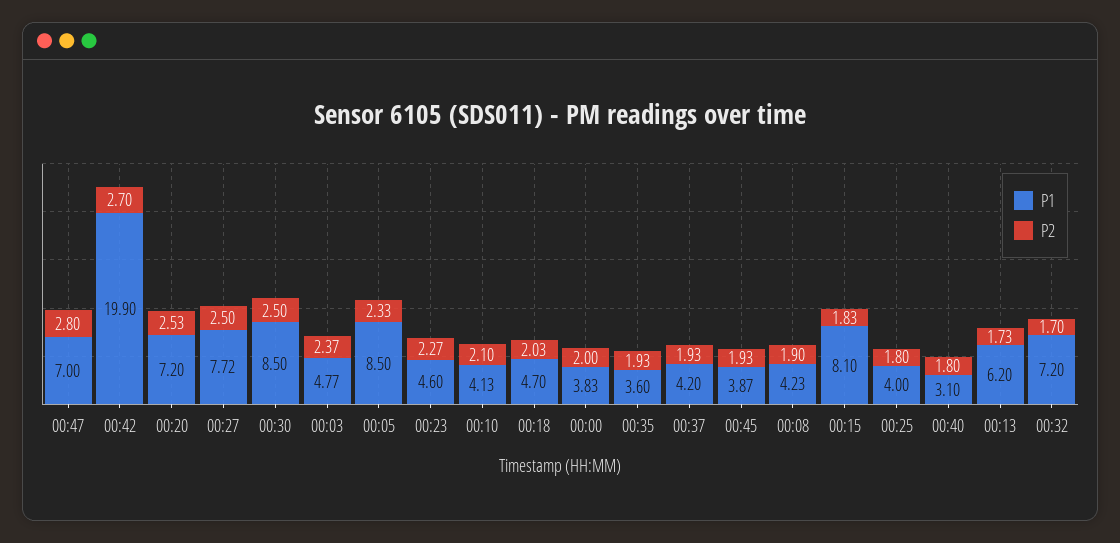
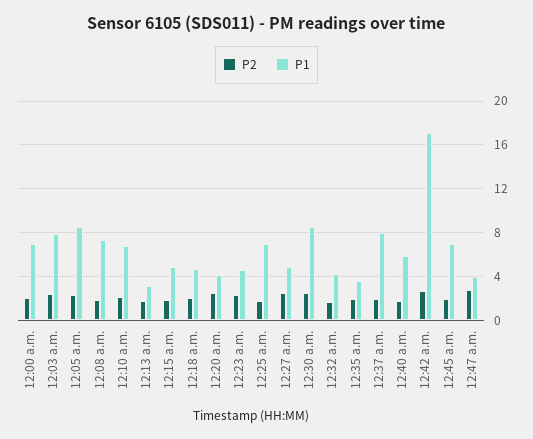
P1, 00:47: 7 -> 4
P1, 00:42: 19.9 -> 17
P1, 00:20: 7.2 -> 4
P1, 00:27: 7.72 -> 5
P1, 00:03: 4.77 -> 8
P1, 00:10: 4.13 -> 7
P1, 00:00: 3.83 -> 7
P1, 00:37: 4.2 -> 8
P1, 00:45: 3.87 -> 7
P1, 00:08: 4.23 -> 7
P1, 00:15: 8.1 -> 5
P1, 00:25: 4 -> 7
P1, 00:40: 3.1 -> 6
P1, 00:13: 6.2 -> 3
P1, 00:32: 7.2 -> 4

